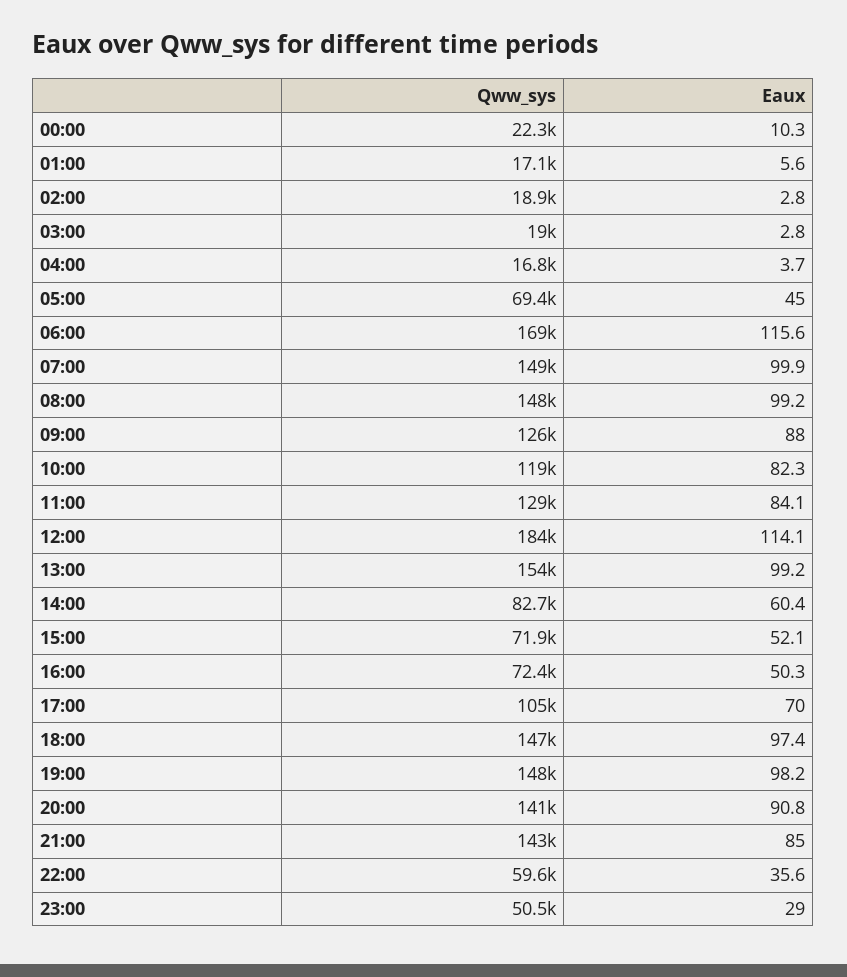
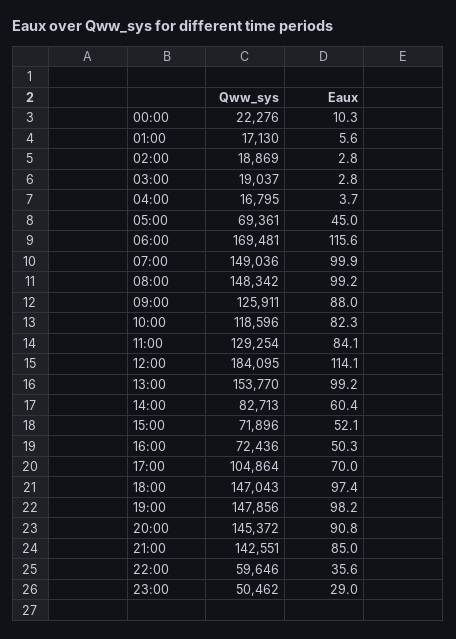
Qww_sys, 20:00: 141000 -> 145372

